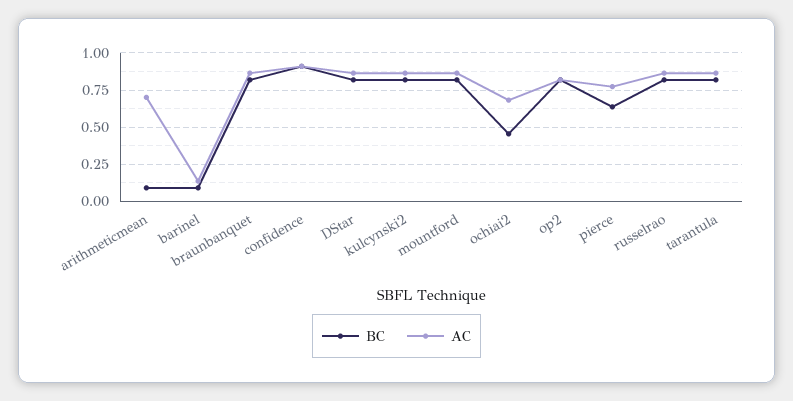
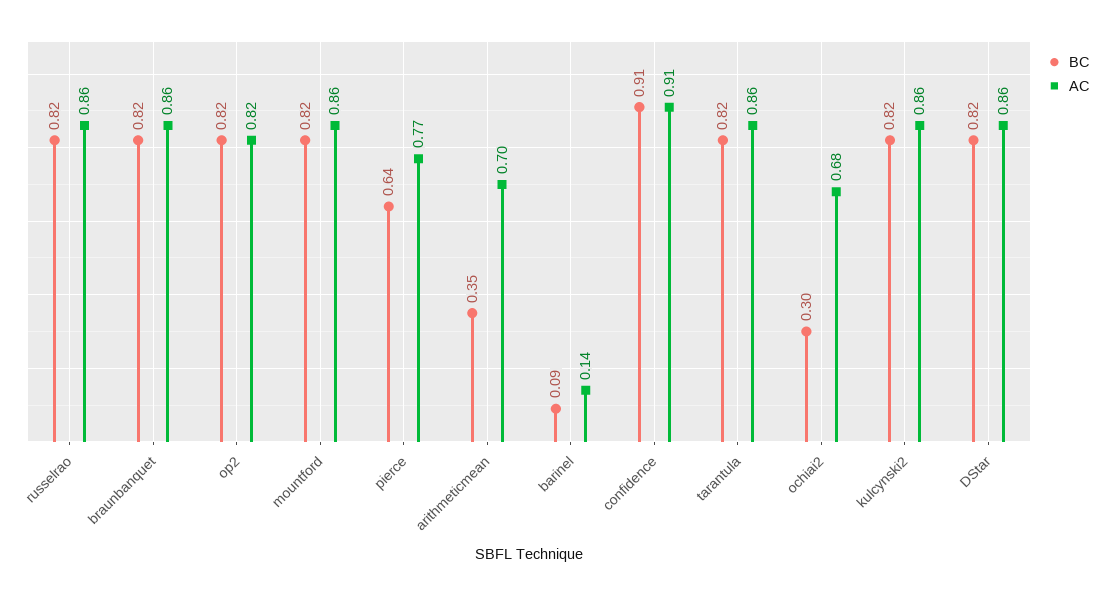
BC, arithmeticmean: 0.1 -> 0.35
BC, ochiai2: 0.45 -> 0.3

